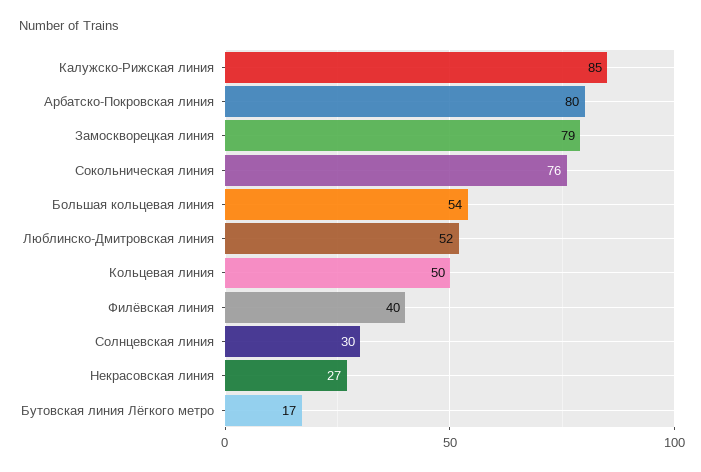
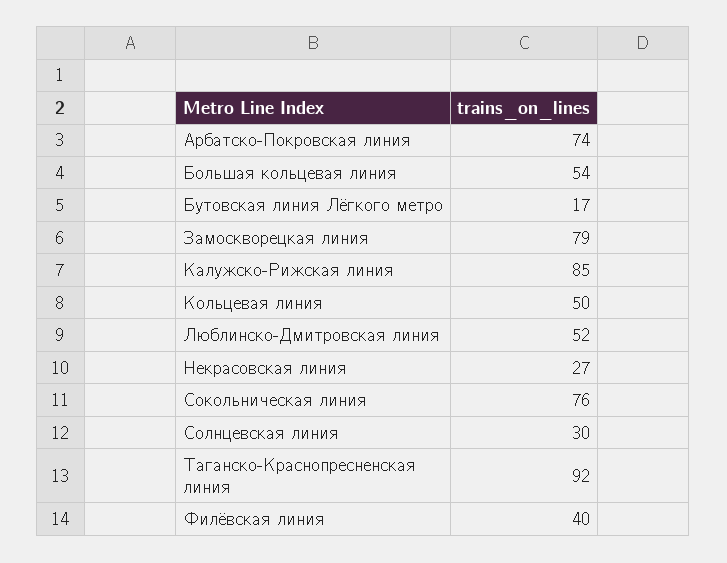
Арбатско-Покровская линия: 80 -> 74
Таганско-Краснопресненская линия: none -> 92

